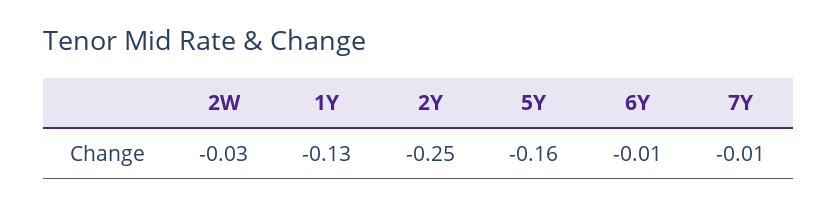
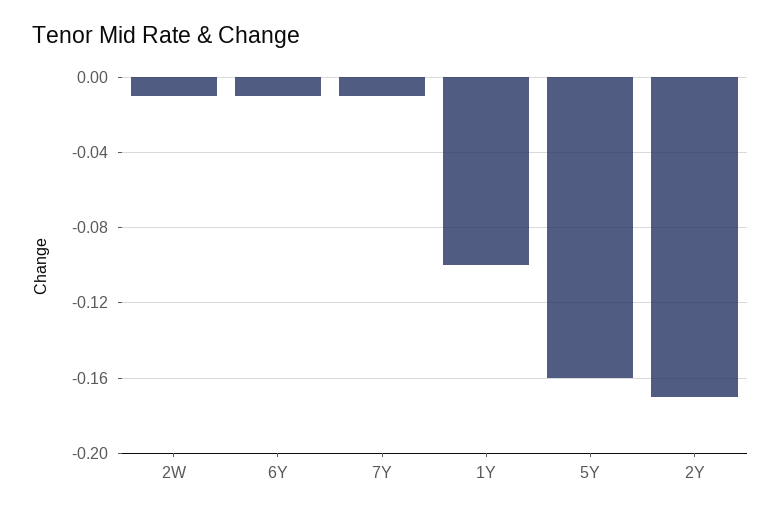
2W: -0.03 -> -0.01
1Y: -0.13 -> -0.1
2Y: -0.25 -> -0.17

